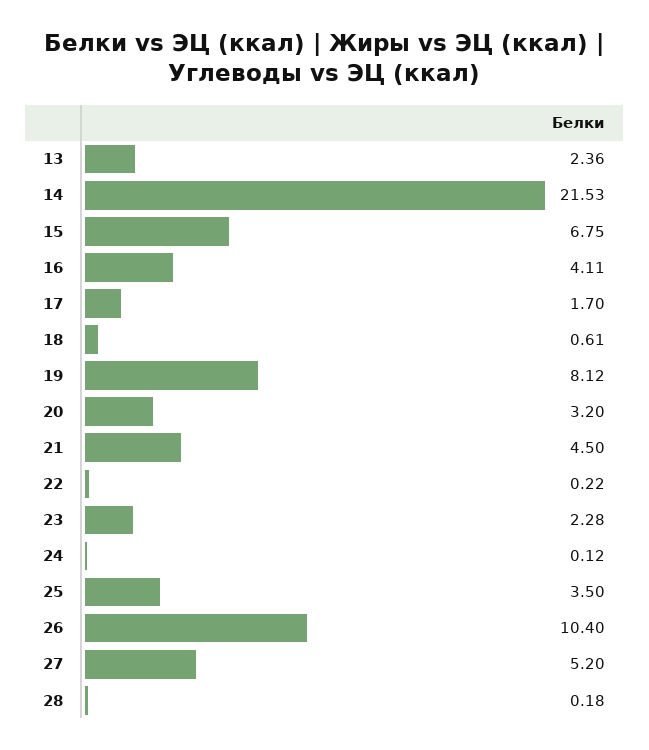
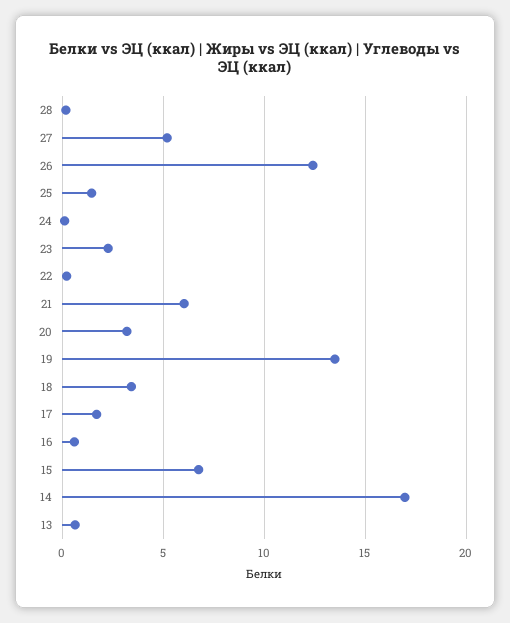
13: 2.36 -> 0.5
14: 21.53 -> 17
16: 4.11 -> 0.5
18: 0.61 -> 3.5
19: 8.12 -> 13.5
21: 4.5 -> 6
25: 3.5 -> 1.5
26: 10.4 -> 12.5

